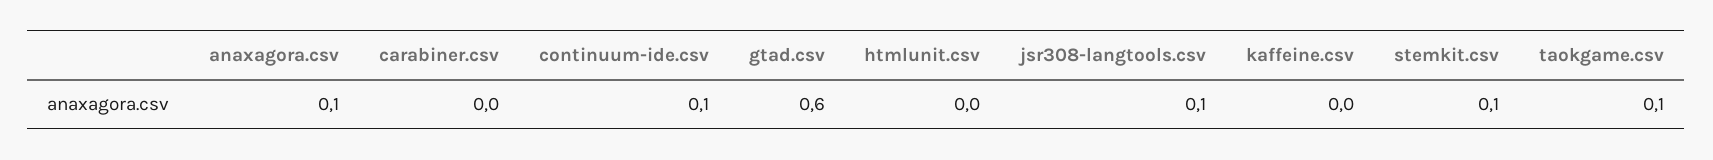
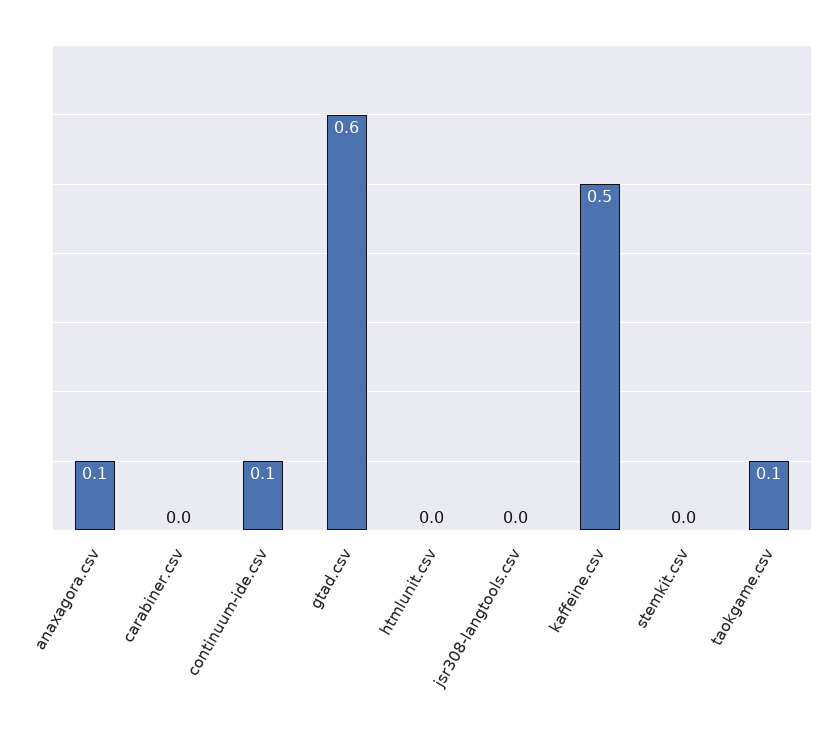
jsr308-langtools.csv: 0.1 -> 0
kaffeine.csv: 0 -> 0.5
stemkit.csv: 0.1 -> 0

